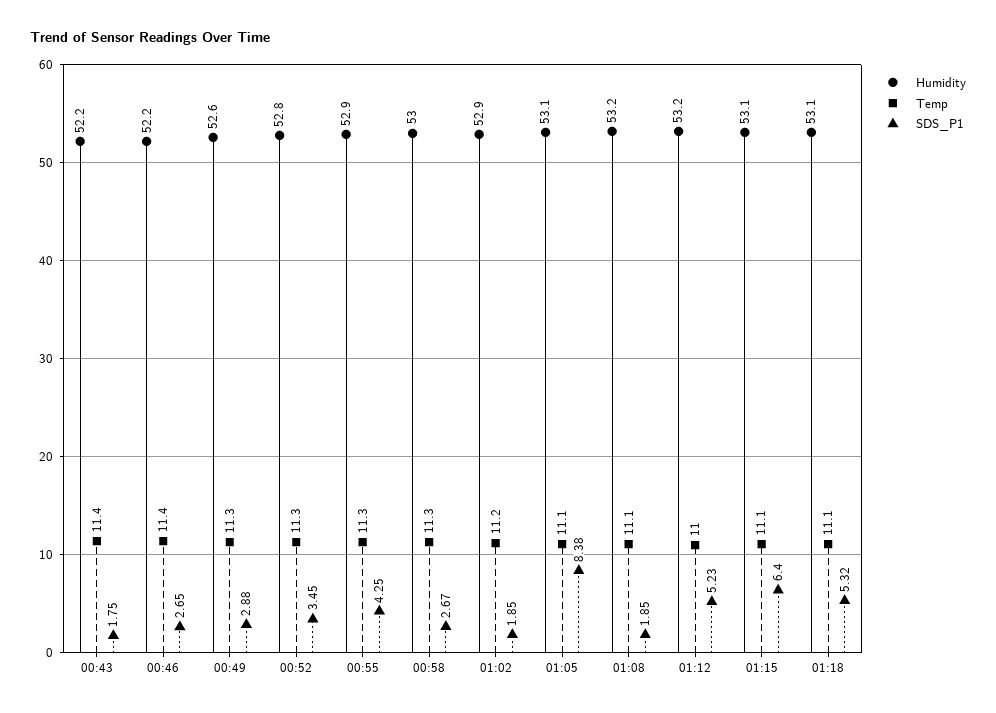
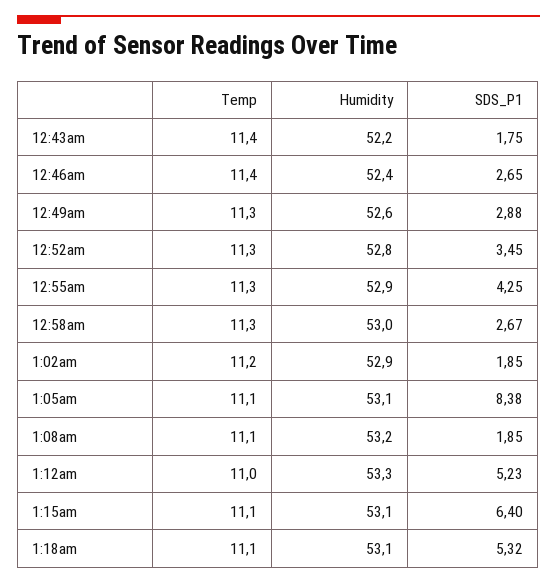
Humidity, 00:46: 52.2 -> 52.4
Humidity, 01:12: 53.2 -> 53.3

